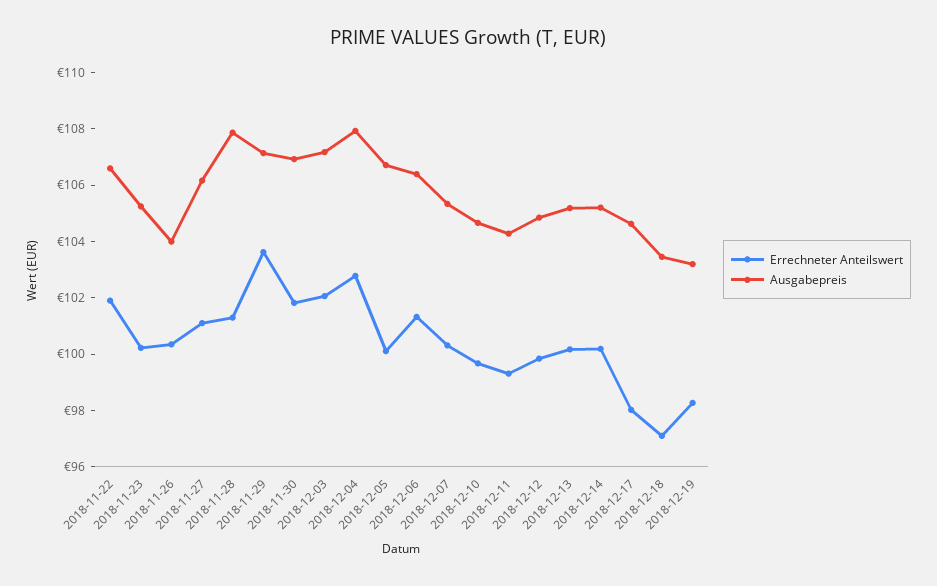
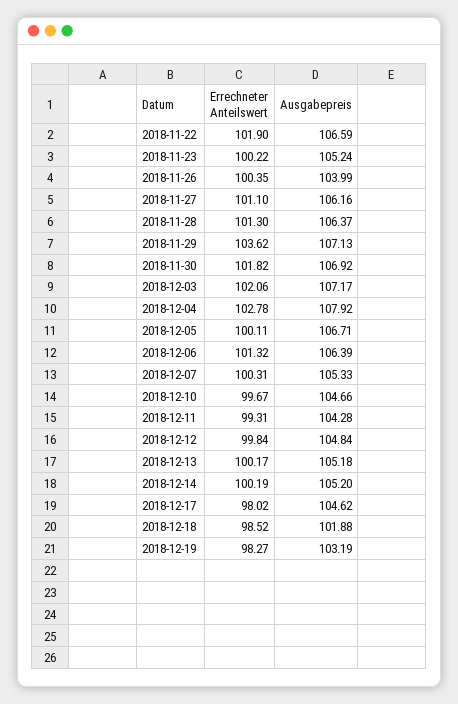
Ausgabepreis, 2018-11-28: 108 -> 106.37
Errechneter Anteilswert, 2018-12-18: 97 -> 98.52
Ausgabepreis, 2018-12-18: 103.5 -> 101.88

